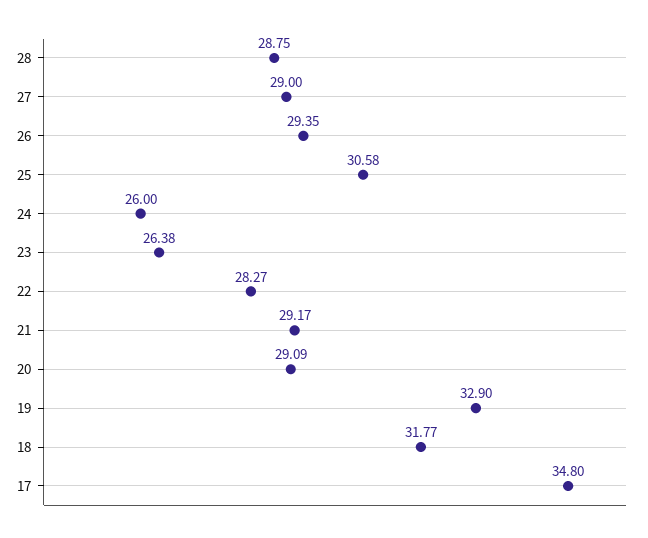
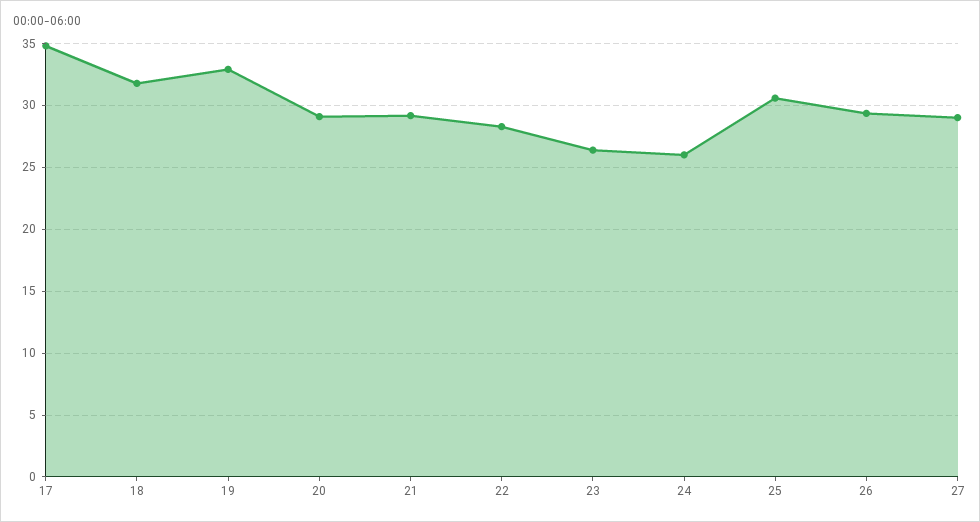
28: 28.75 -> none

